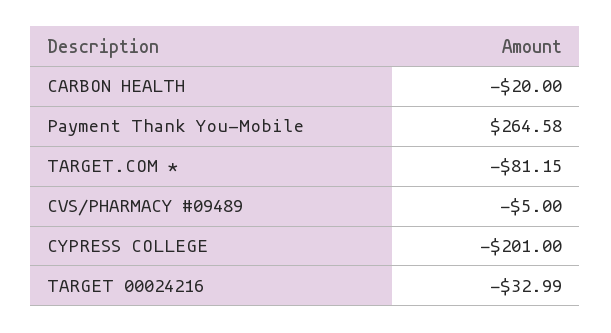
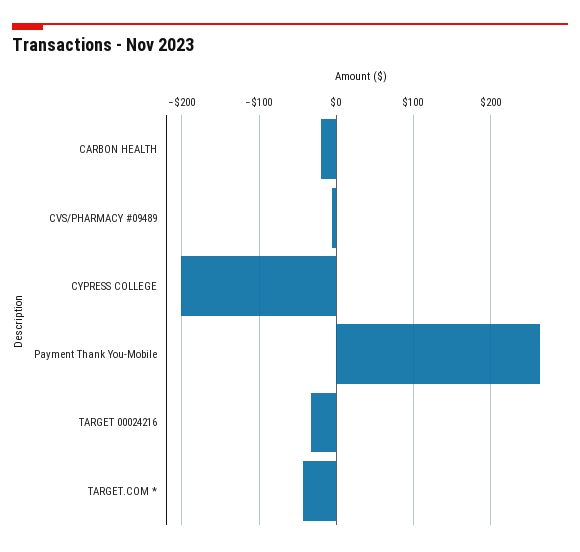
TARGET.COM *: -81.15 -> -40

